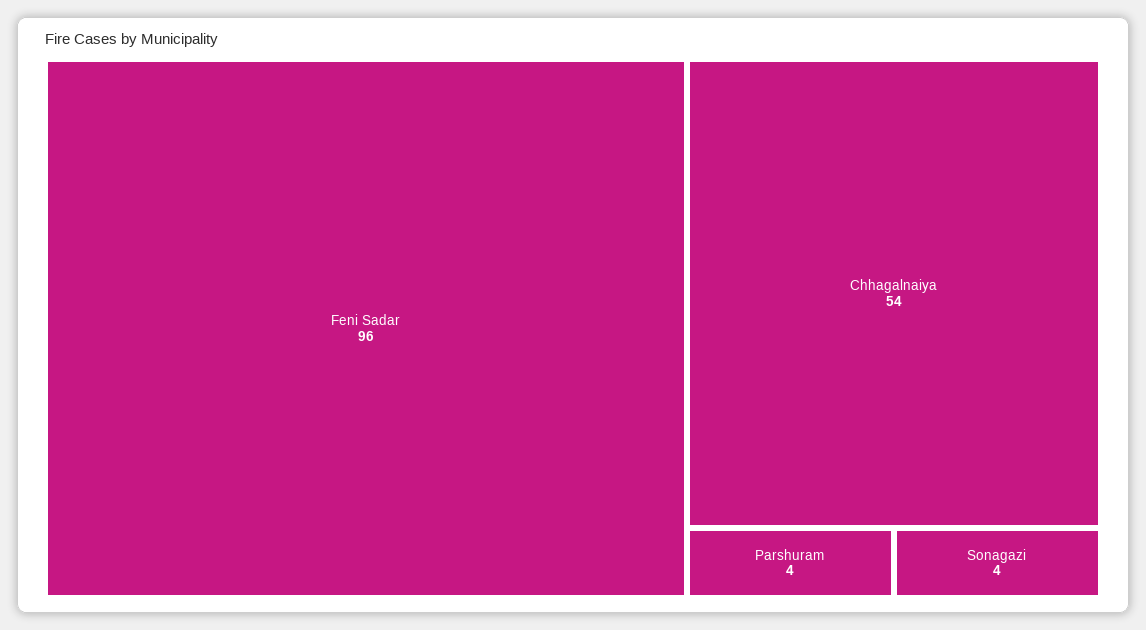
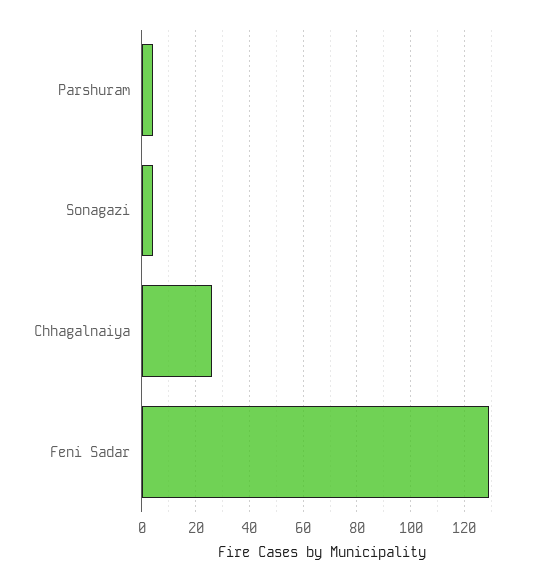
Feni Sadar: 96 -> 130
Chhagalnaiya: 54 -> 25

